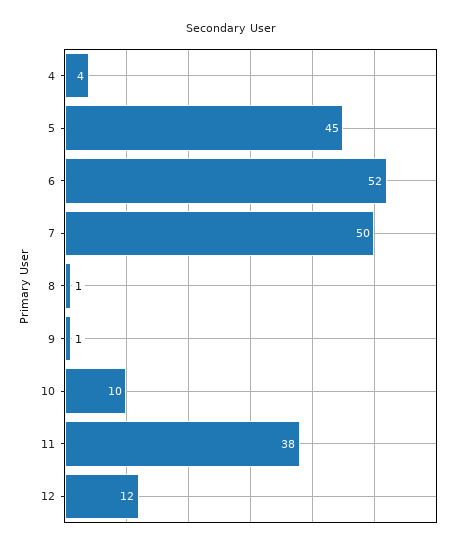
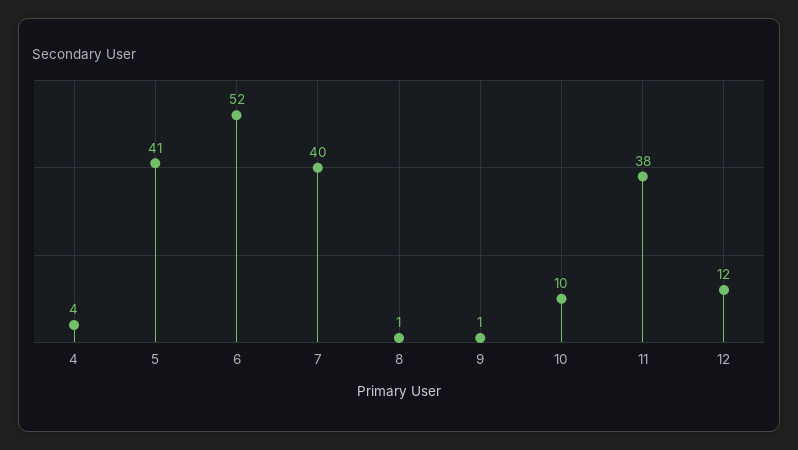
5: 45 -> 41
7: 50 -> 40

